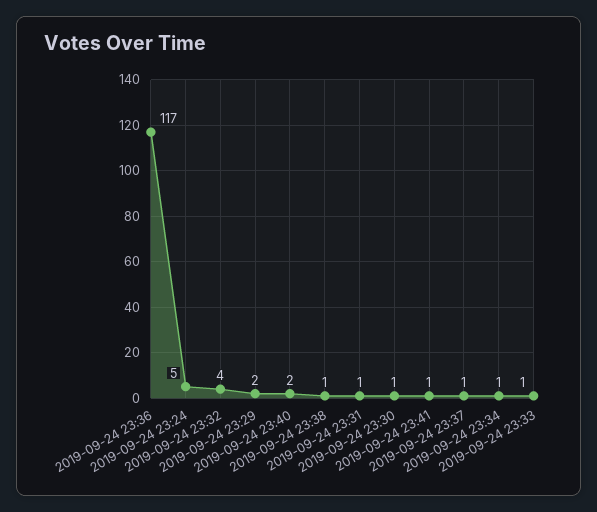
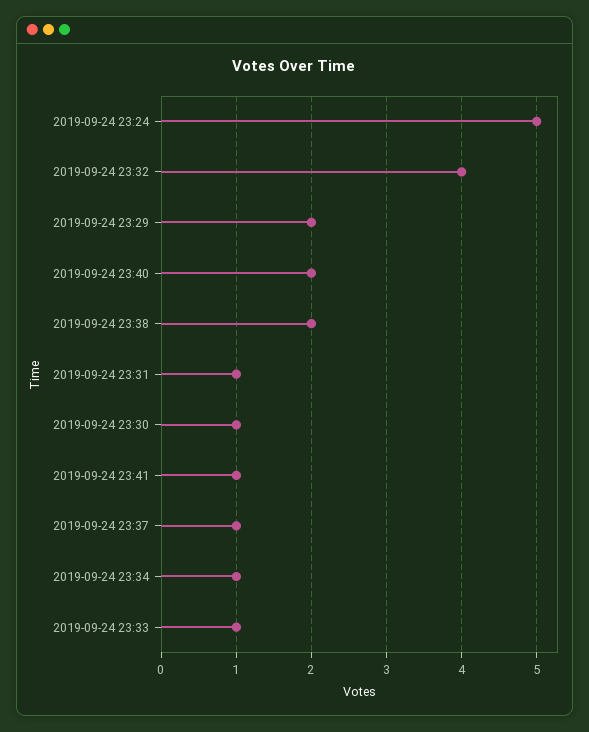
2019-09-24 23:36: 117 -> none
2019-09-24 23:38: 1 -> 2

